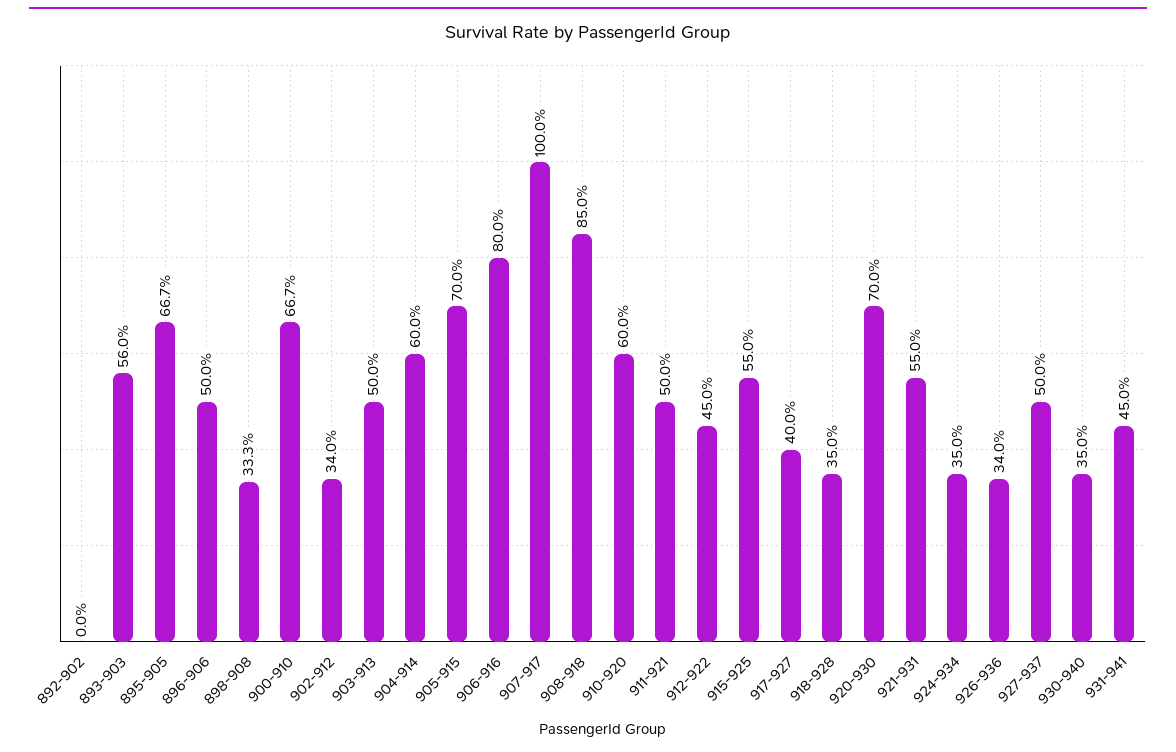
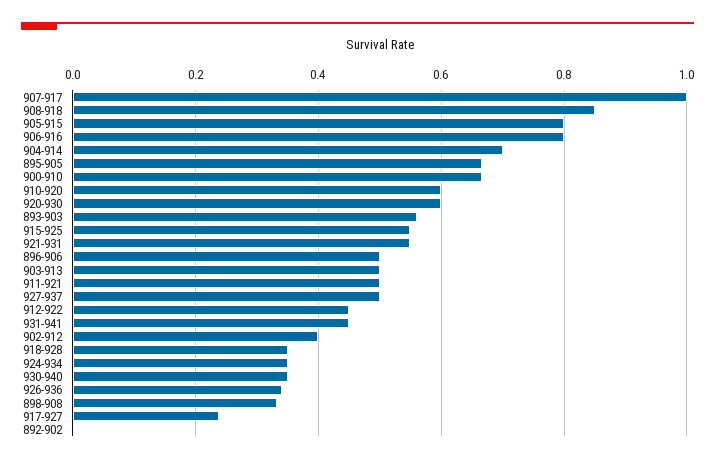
902-912: 0.34 -> 0.4
904-914: 0.6 -> 0.7
905-915: 0.7 -> 0.8
917-927: 0.4 -> 0.24
920-930: 0.7 -> 0.6

